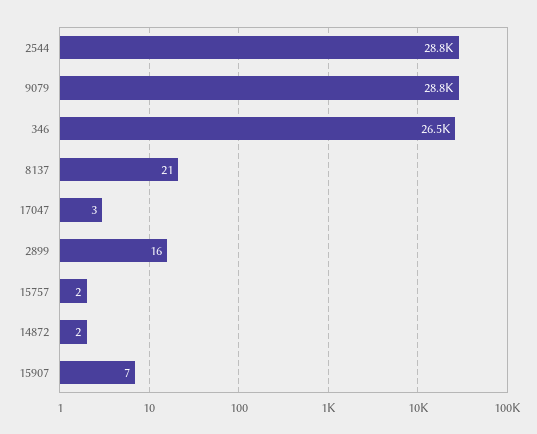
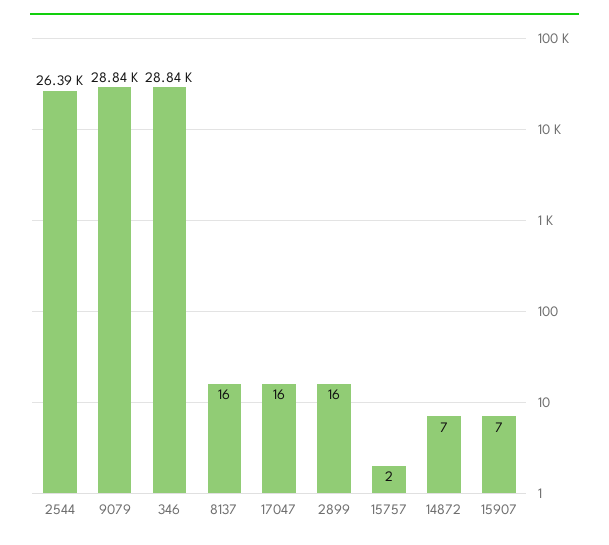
2544: 28800 -> 26390
346: 26500 -> 28840
8137: 21 -> 16
17047: 3 -> 16
14872: 2 -> 7

